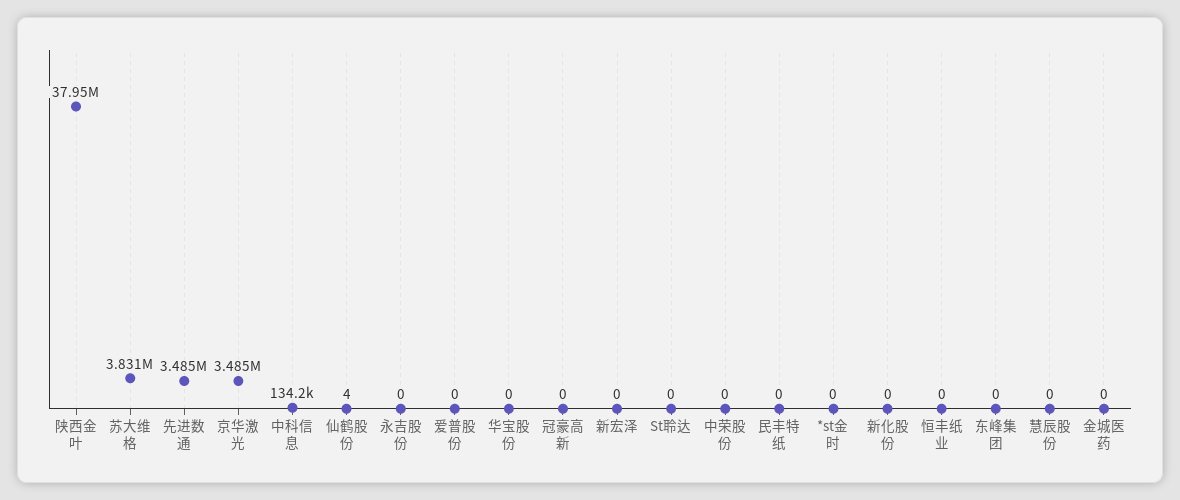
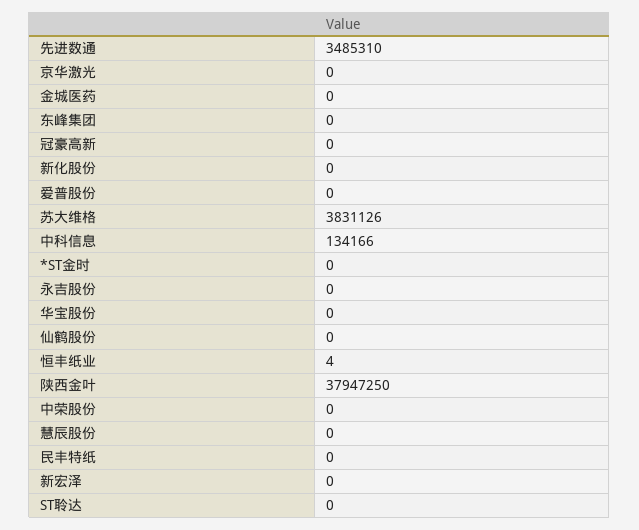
京华激光: 3485000 -> 0
仙鹤股份: 4 -> 0
恒丰纸业: 0 -> 4

